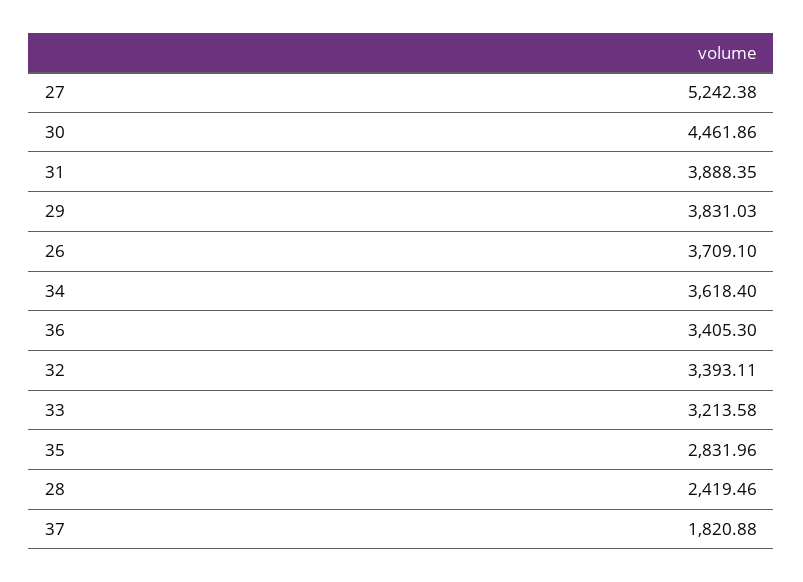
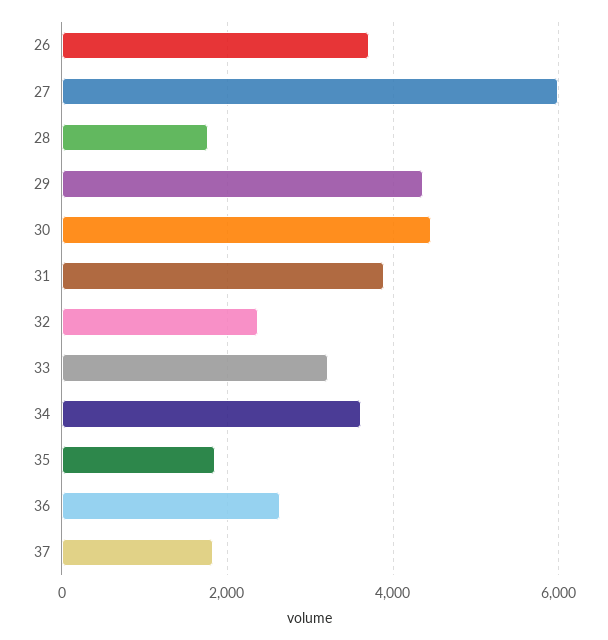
27: 5242.38 -> 6000
29: 3831.03 -> 4400
36: 3405.3 -> 2600
32: 3393.11 -> 2400
35: 2831.96 -> 1800
28: 2419.46 -> 1800

